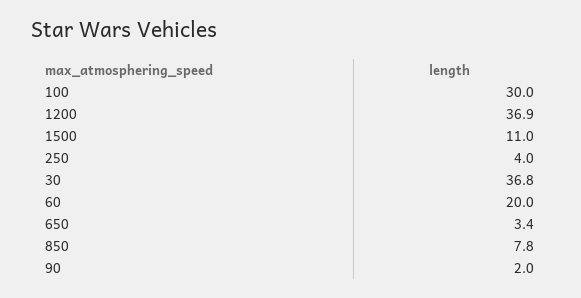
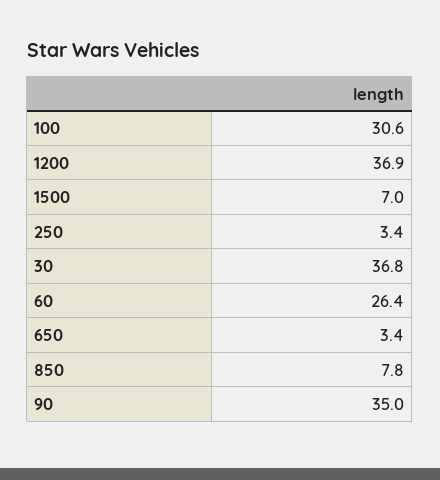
100: 30 -> 30.6
1500: 11 -> 7
250: 4 -> 3.4
60: 20 -> 26.4
90: 2 -> 35

